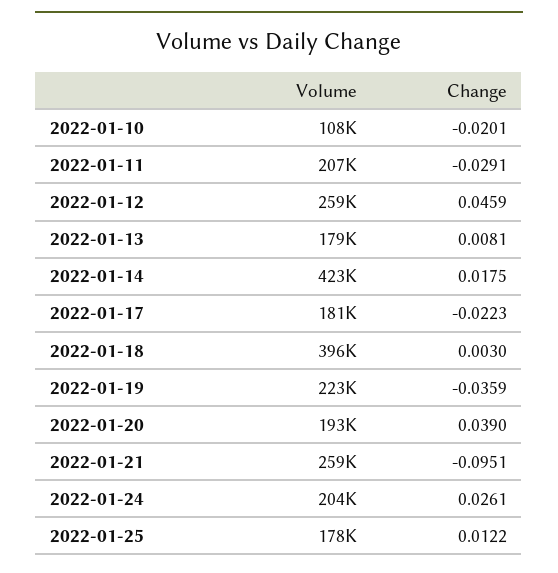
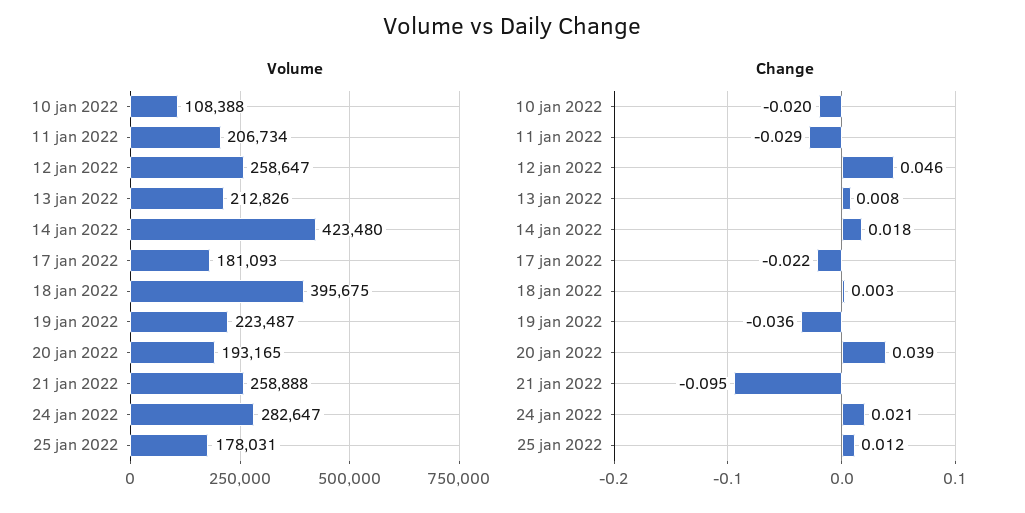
Volume, 2022-01-13: 179000 -> 212826
Volume, 2022-01-24: 204000 -> 282647
Change, 2022-01-24: 0.0261 -> 0.021

